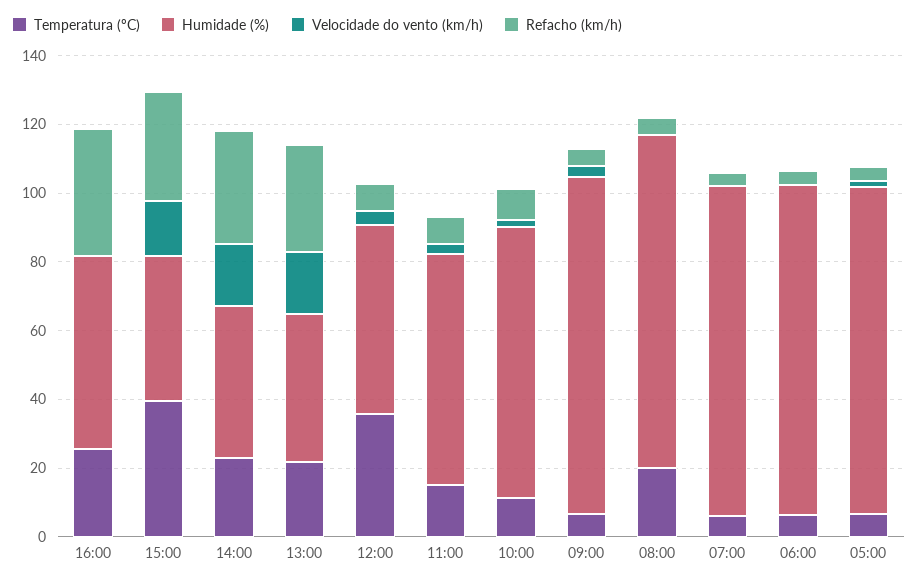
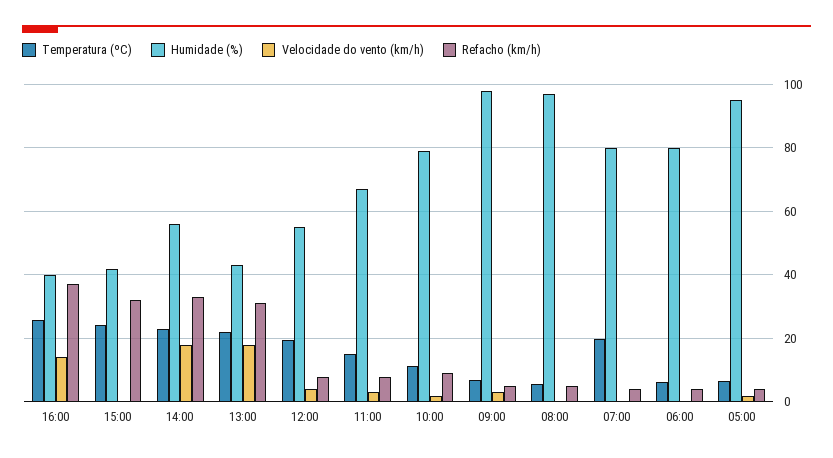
Humidade (%), 16:00: 55 -> 40
Velocidade do vento (km/h), 16:00: 0 -> 14
Temperatura (ºC), 15:00: 40 -> 24
Velocidade do vento (km/h), 15:00: 15 -> 0
Humidade (%), 14:00: 45 -> 56
Temperatura (ºC), 12:00: 35 -> 20
Temperatura (ºC), 08:00: 20 -> 6
Temperatura (ºC), 07:00: 5 -> 20
Humidade (%), 07:00: 95 -> 80
Humidade (%), 06:00: 95 -> 80

